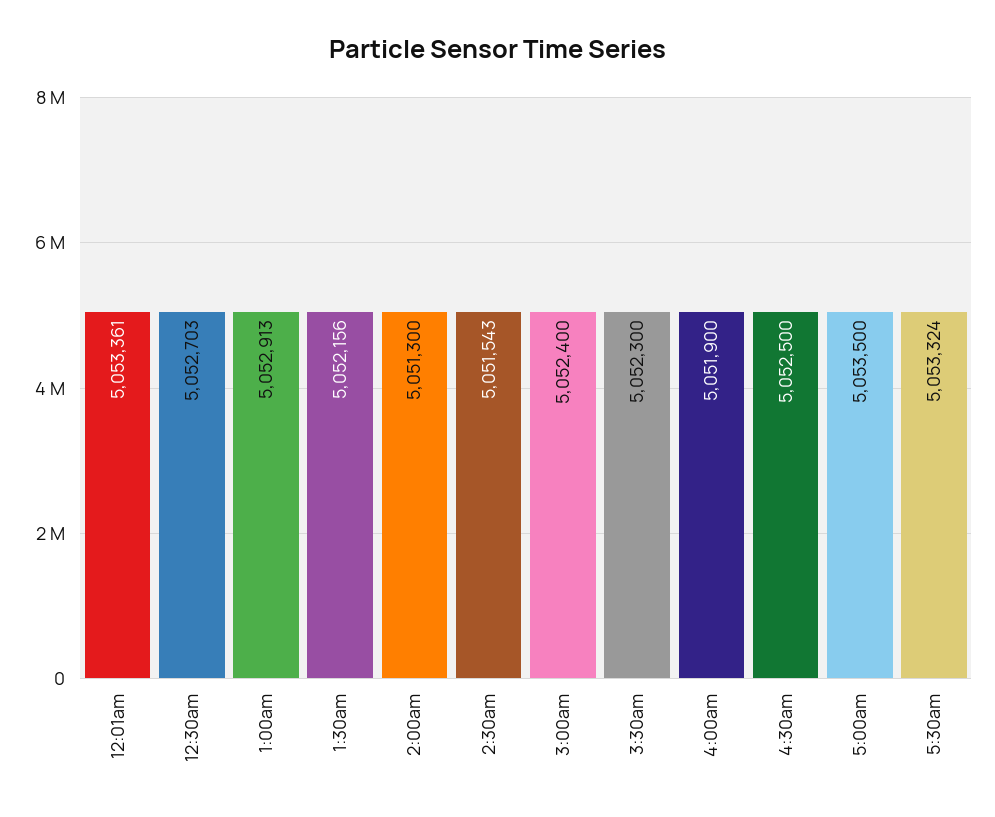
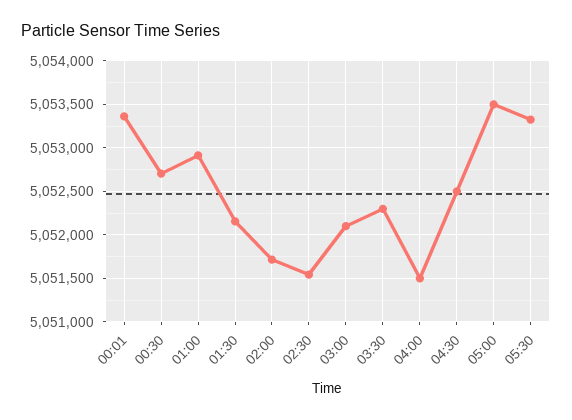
2:00am: 5051300 -> 5051700
3:00am: 5052400 -> 5052100
4:00am: 5051900 -> 5051500

